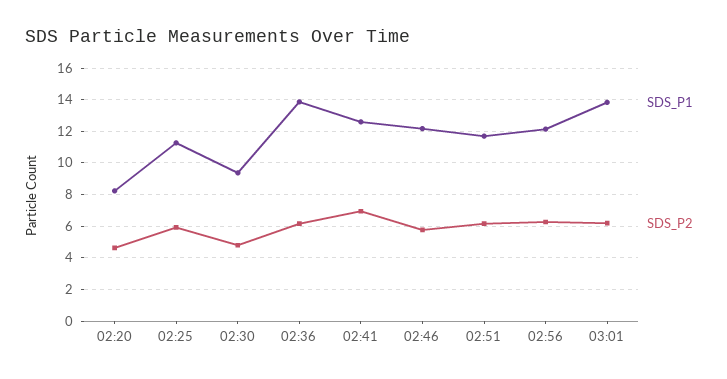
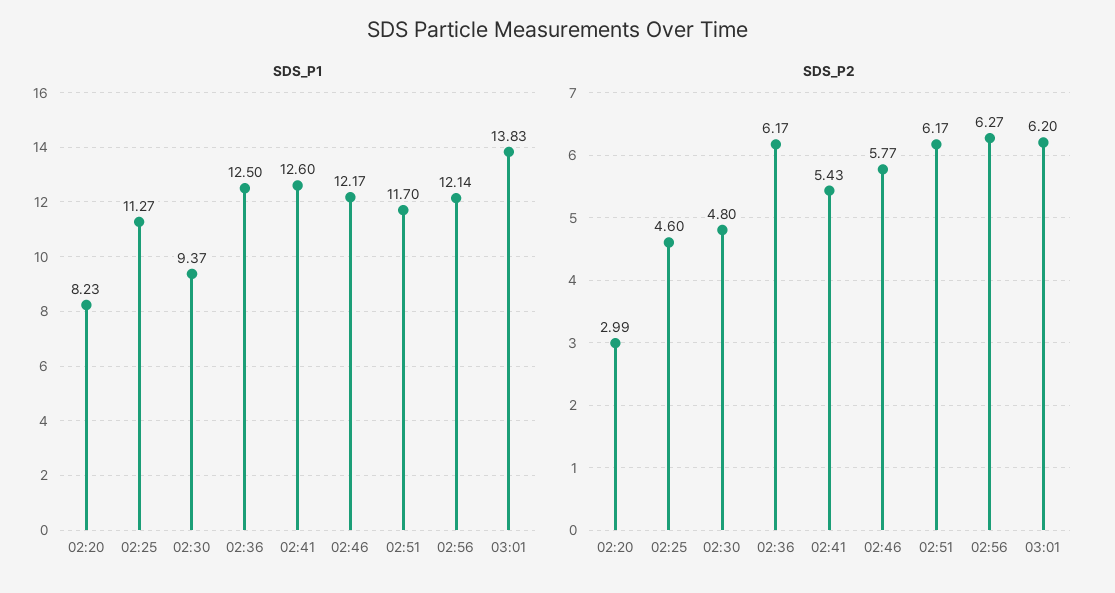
SDS_P2, 02:20: 4.5 -> 2.99
SDS_P2, 02:25: 6 -> 4.6
SDS_P1, 02:36: 14 -> 12.5
SDS_P2, 02:41: 7 -> 5.43

